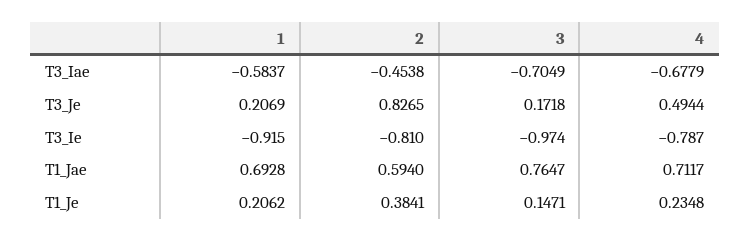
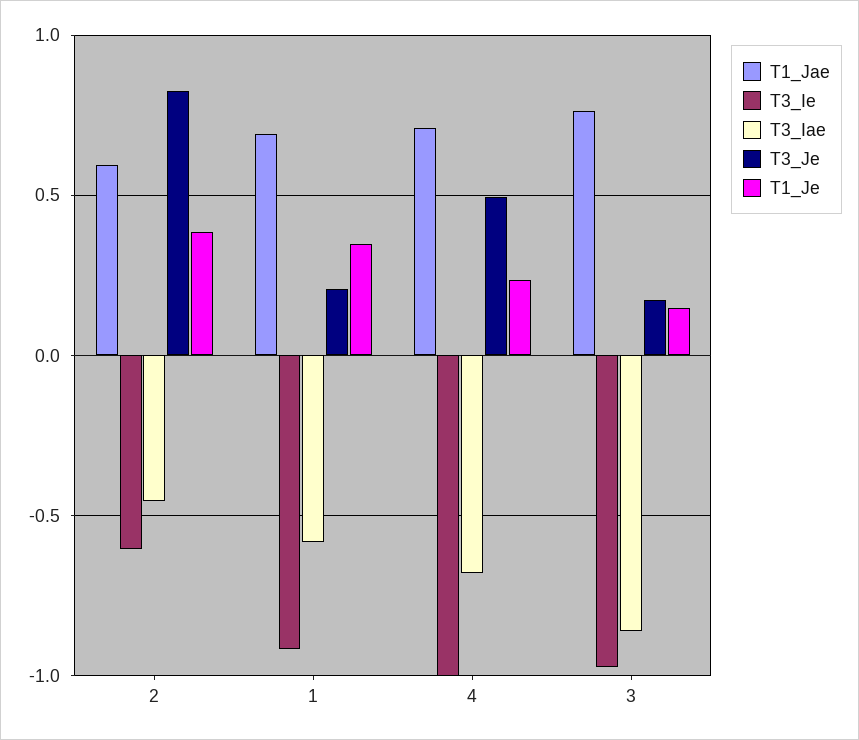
T3_Iae, 3: -0.7049 -> -0.85
T3_Ie, 2: -0.81 -> -0.6
T3_Ie, 4: -0.787 -> -1
T1_Je, 1: 0.2062 -> 0.35

